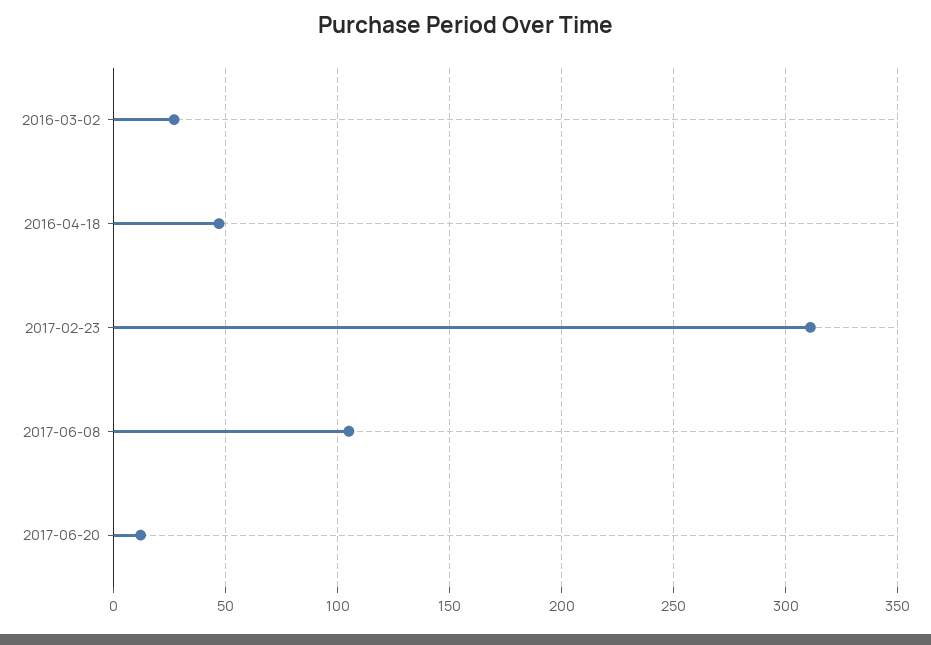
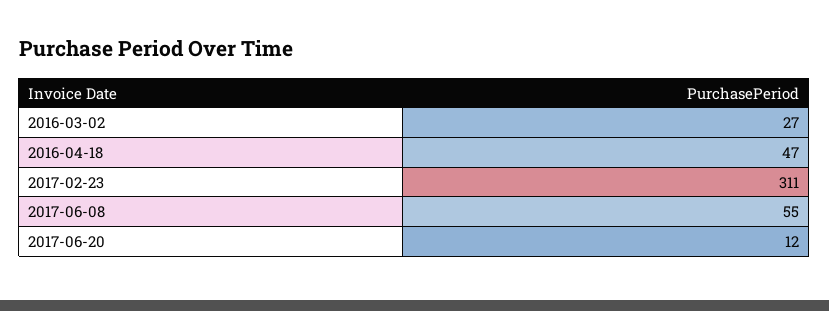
2017-06-08: 105 -> 55

